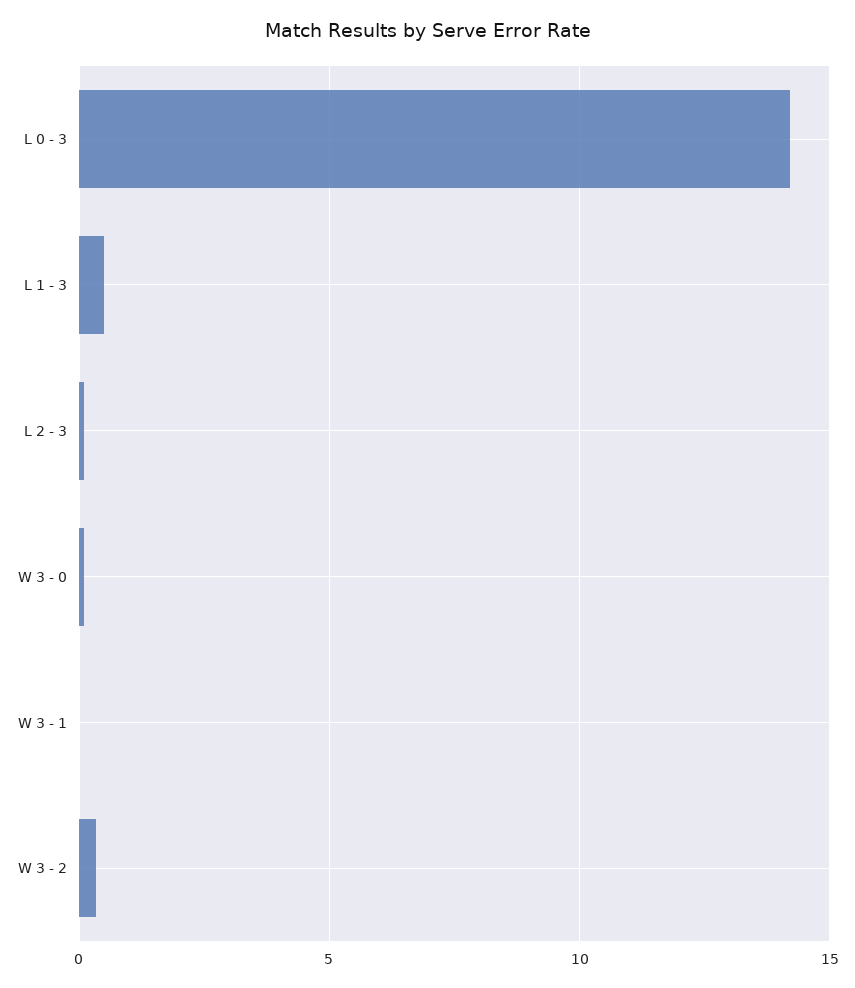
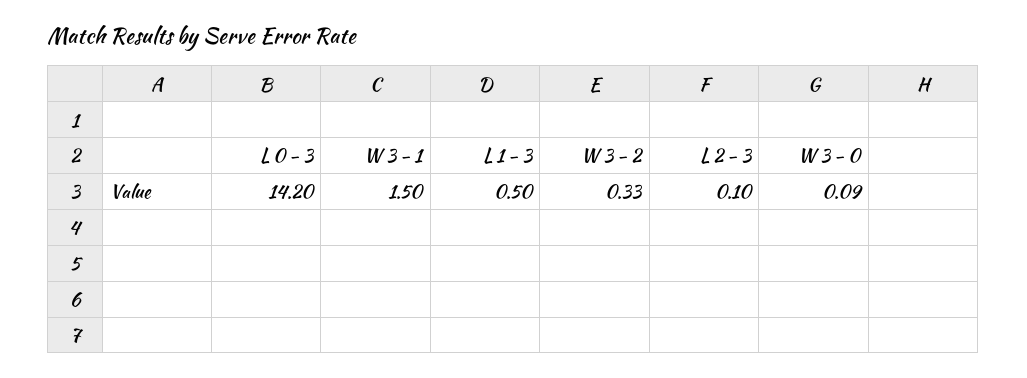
W 3 - 1: 0 -> 1.5

